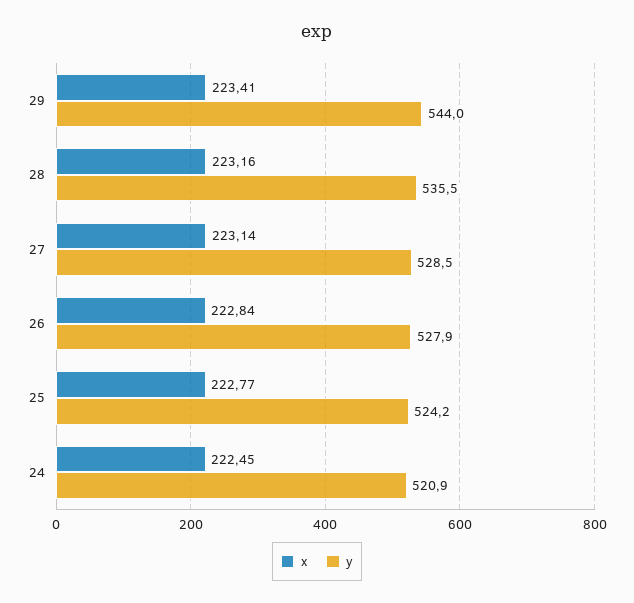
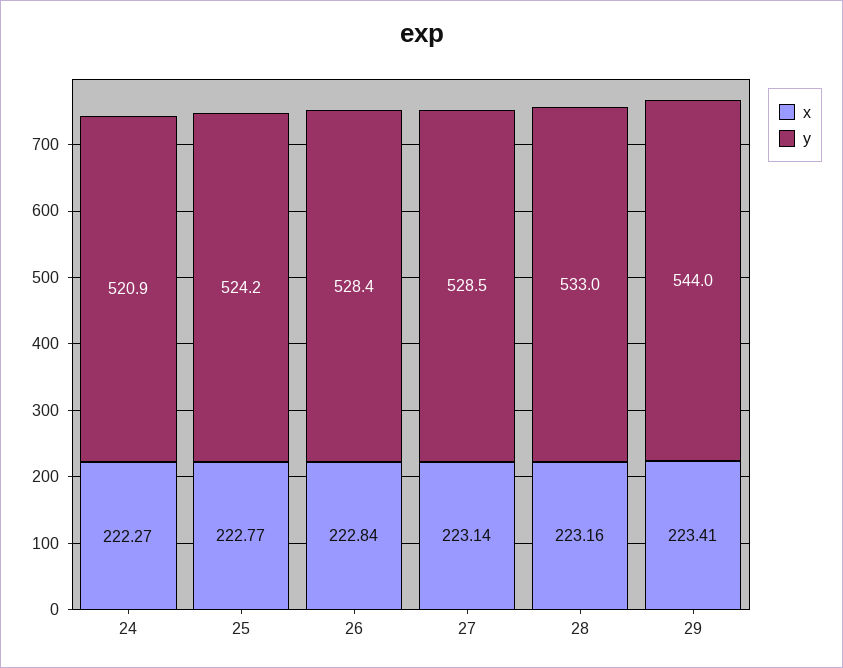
y, 28: 535.5 -> 533
y, 26: 527.9 -> 528.4
x, 24: 222.45 -> 222.27

